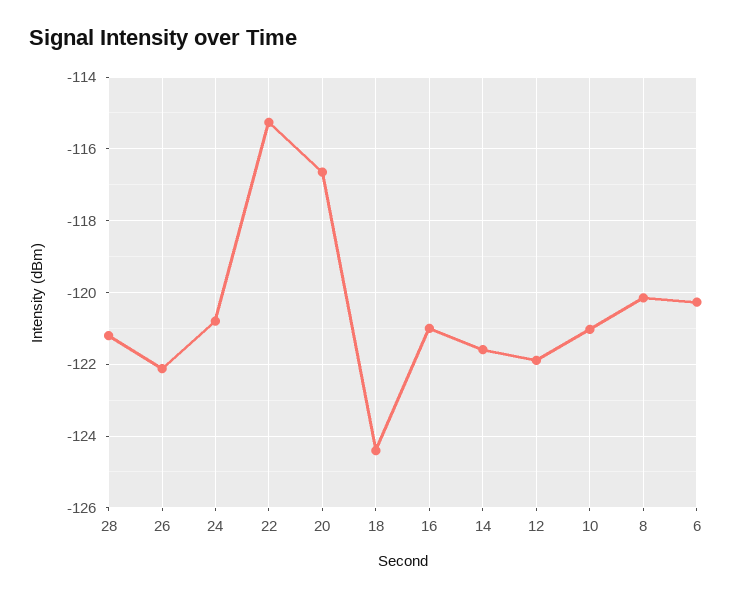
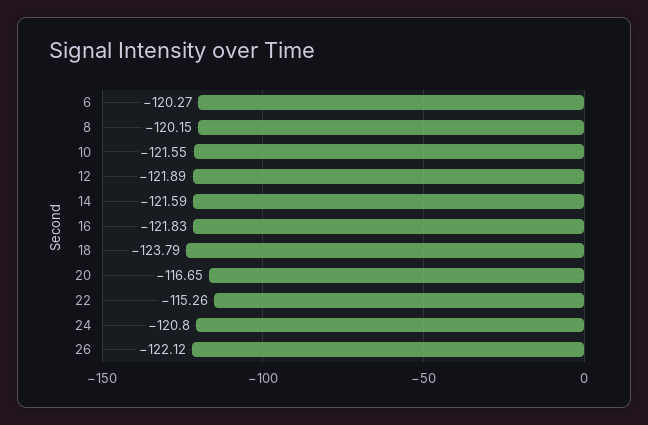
28: -121.2 -> none
18: -124.4 -> -123.79
16: -121 -> -121.83
10: -121 -> -121.55

